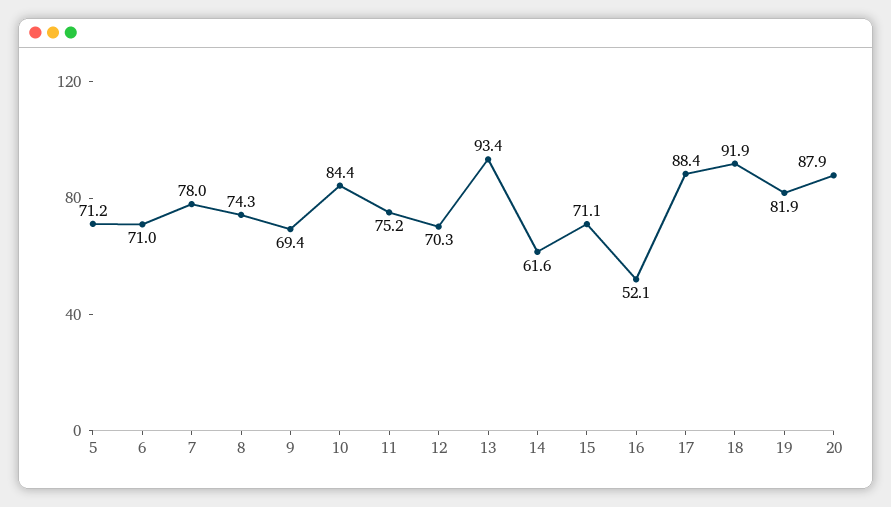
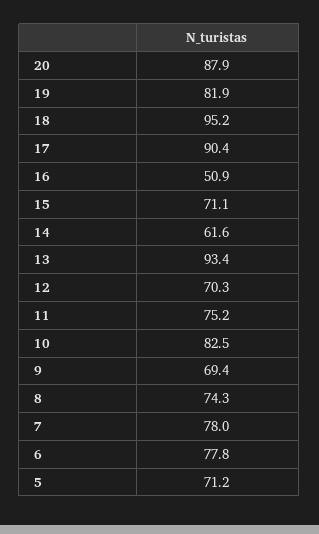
6: 71 -> 77.8
10: 84.4 -> 82.5
16: 52.1 -> 50.9
17: 88.4 -> 90.4
18: 91.9 -> 95.2

